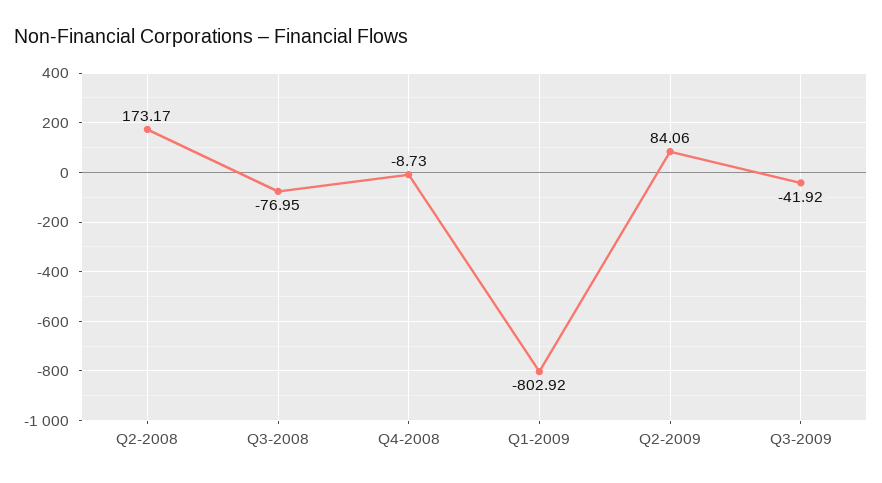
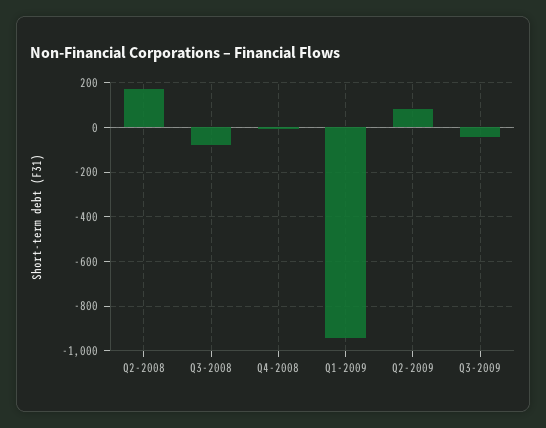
Q1-2009: -802.92 -> -950

